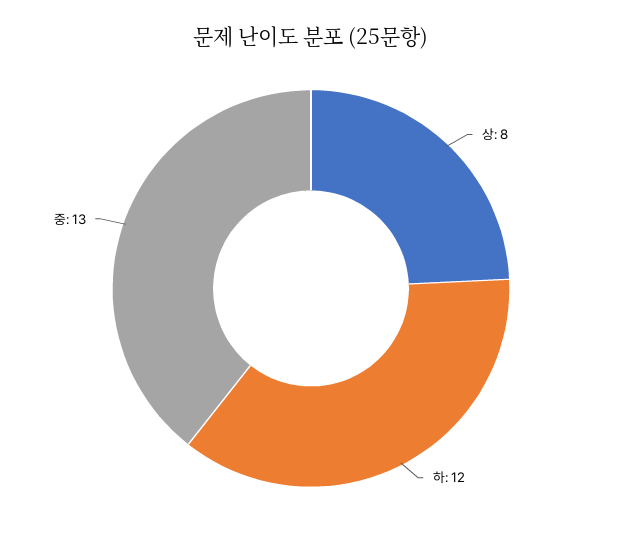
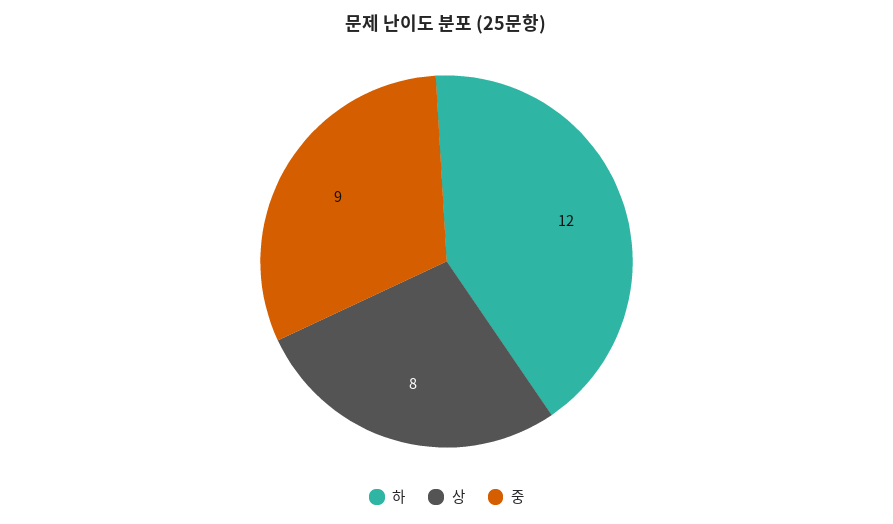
중: 13 -> 9

